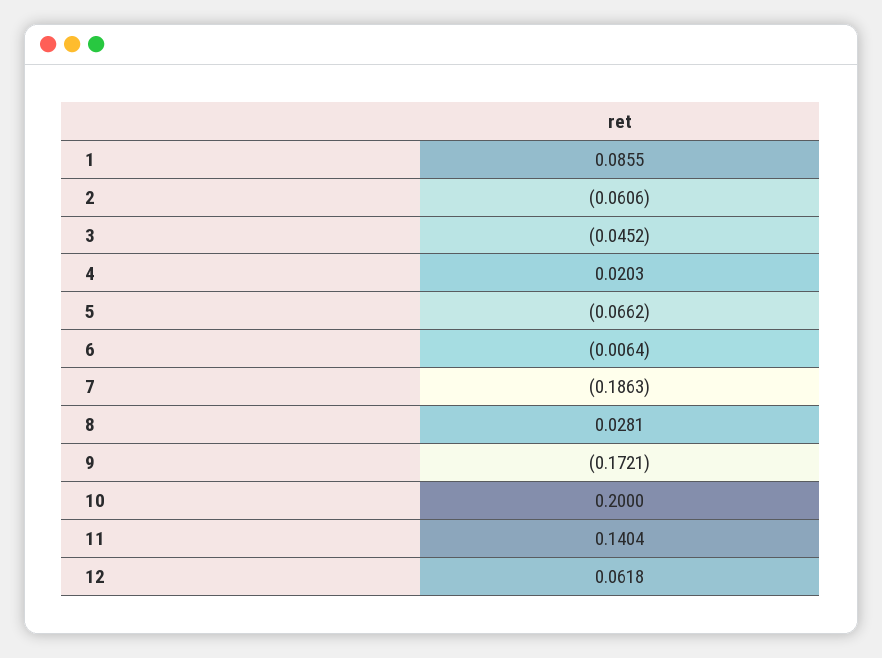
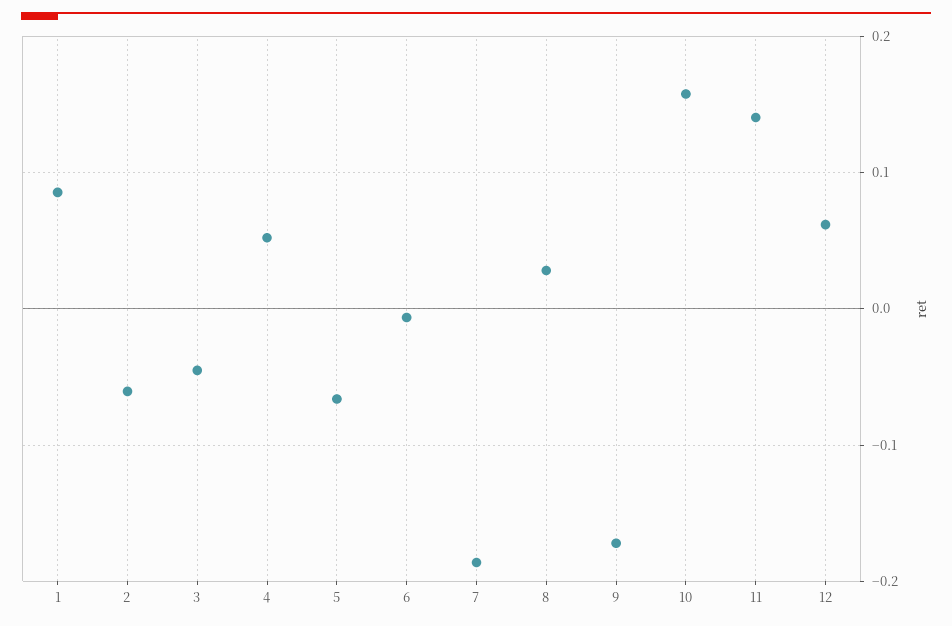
4: 0.0203 -> 0.05
10: 0.2 -> 0.16

